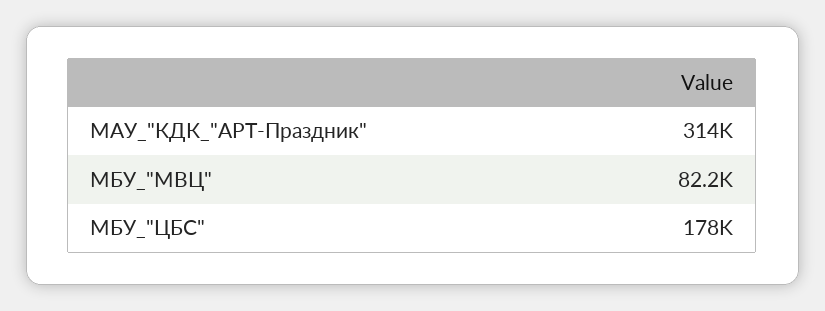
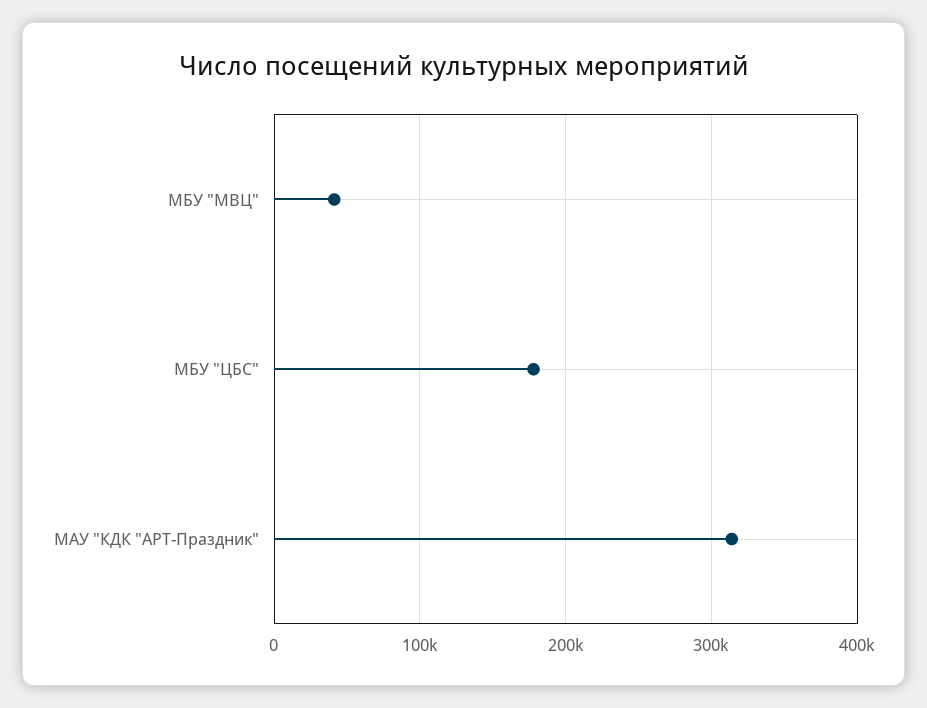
МБУ_"МВЦ": 82200 -> 40000

